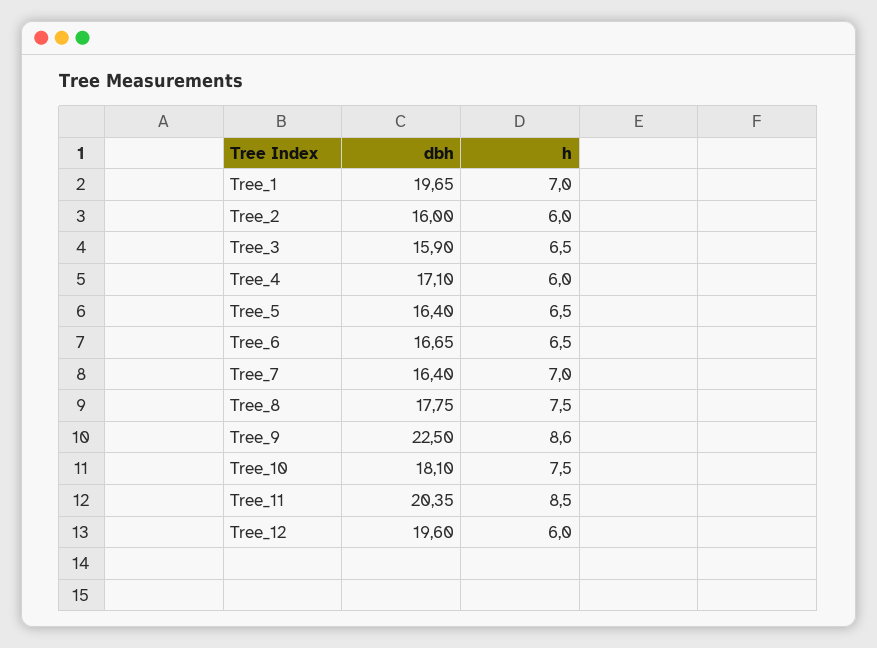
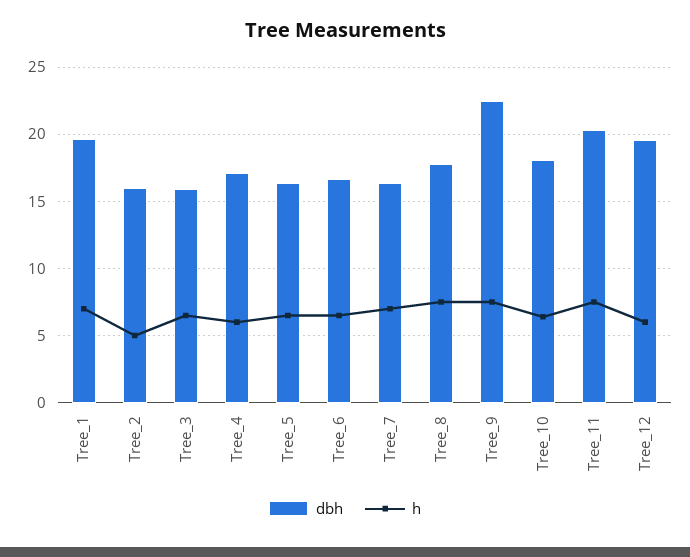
h, Tree_2: 6 -> 5
h, Tree_9: 8.6 -> 7.5
h, Tree_10: 7.5 -> 6.5
h, Tree_11: 8.5 -> 7.5

